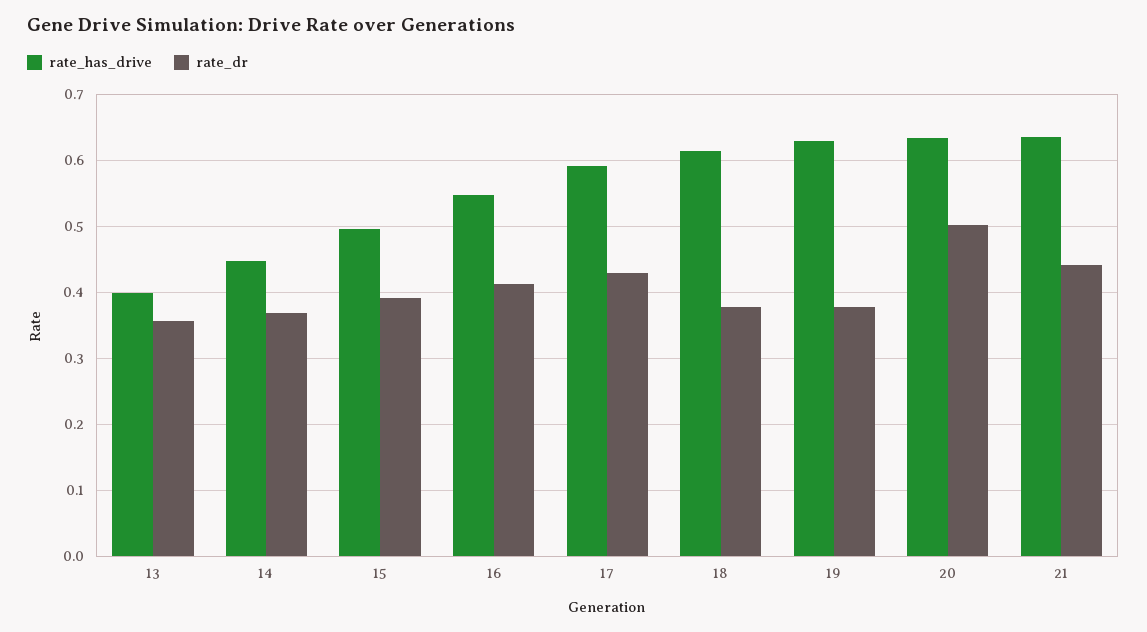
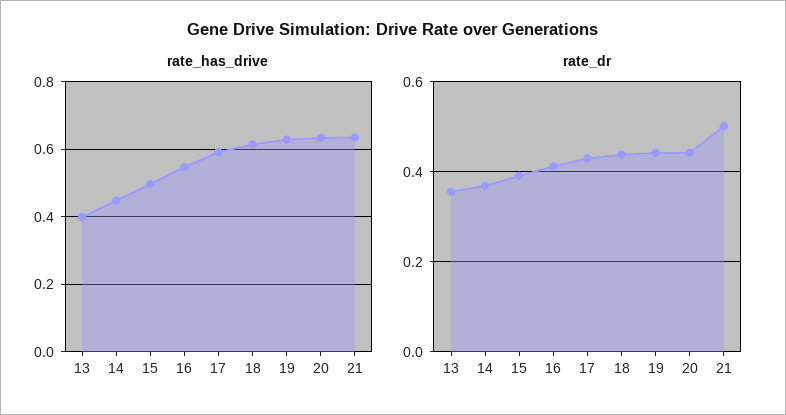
rate_dr, 18: 0.38 -> 0.44
rate_dr, 19: 0.38 -> 0.44
rate_dr, 20: 0.5 -> 0.44
rate_dr, 21: 0.44 -> 0.5

